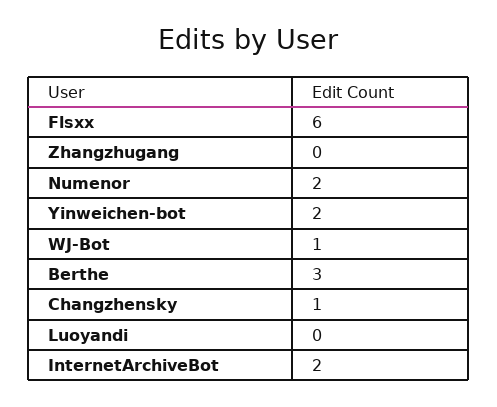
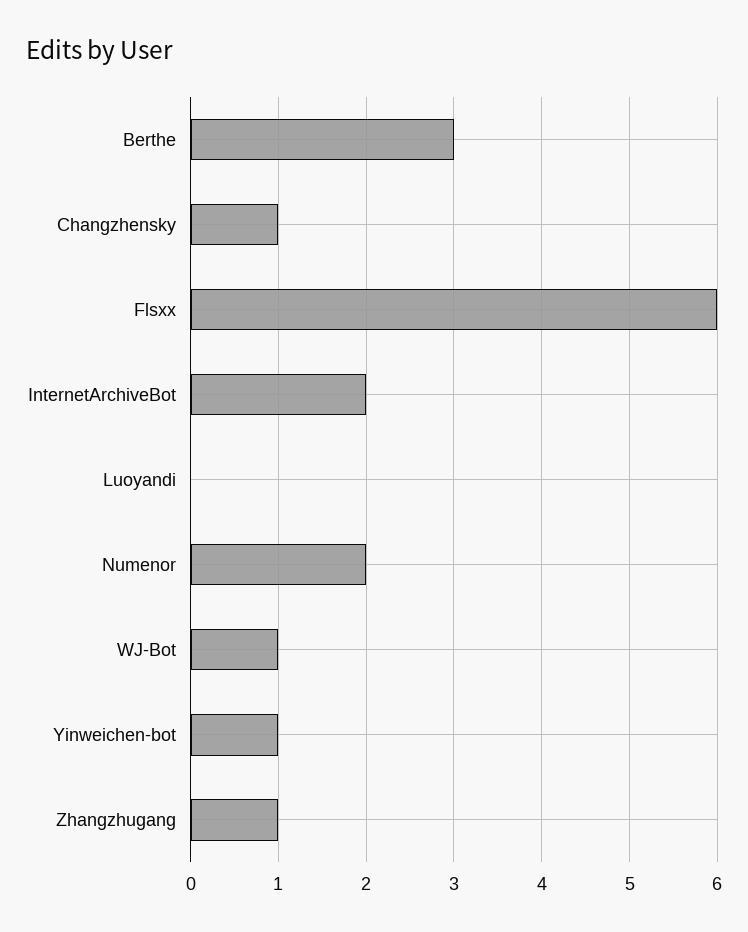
Zhangzhugang: 0 -> 1
Yinweichen-bot: 2 -> 1

